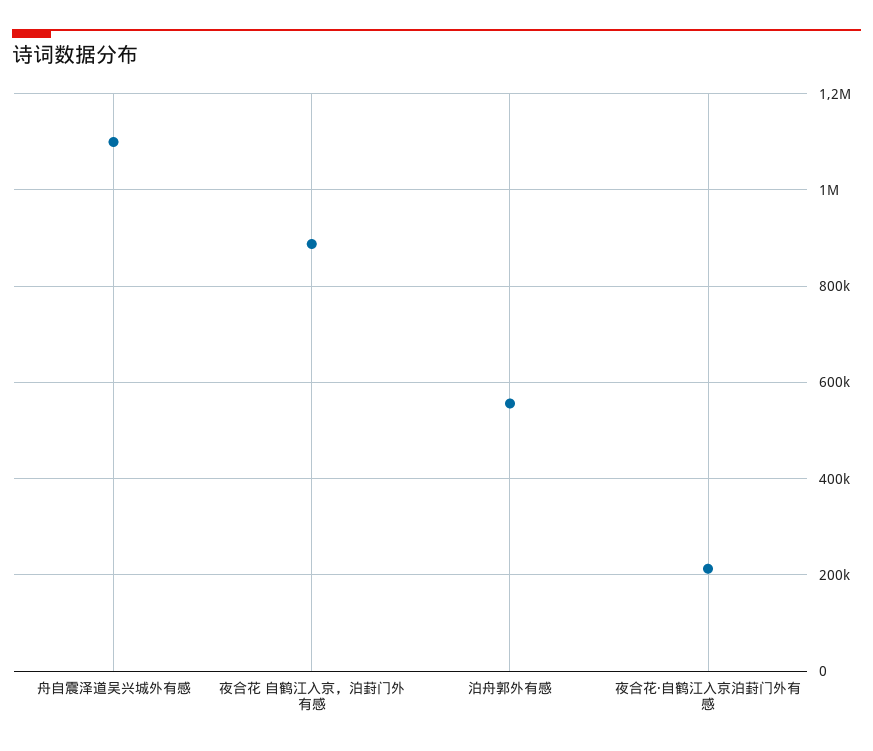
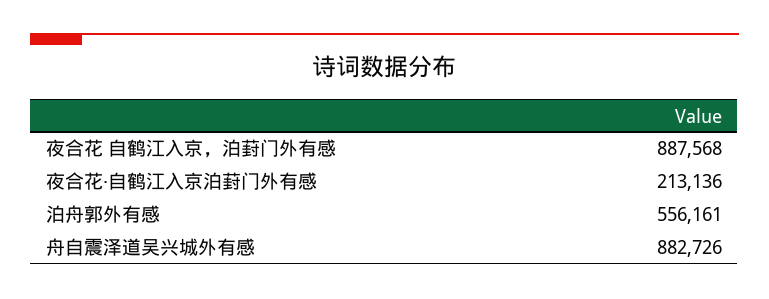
舟自震泽道吴兴城外有感: 1100000 -> 882726

